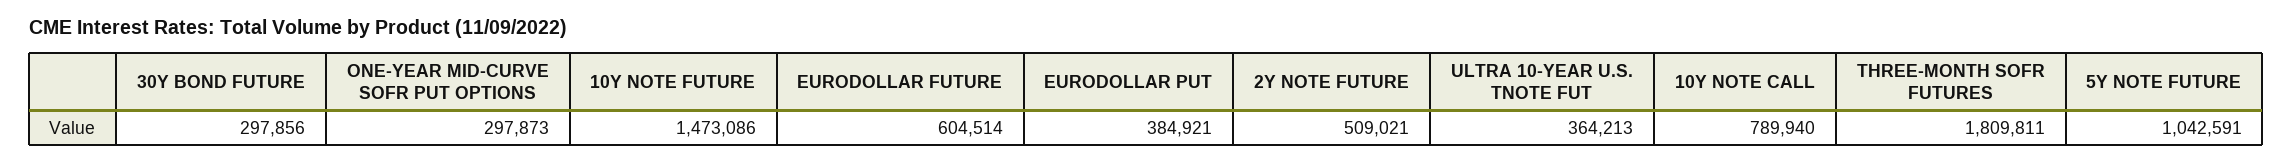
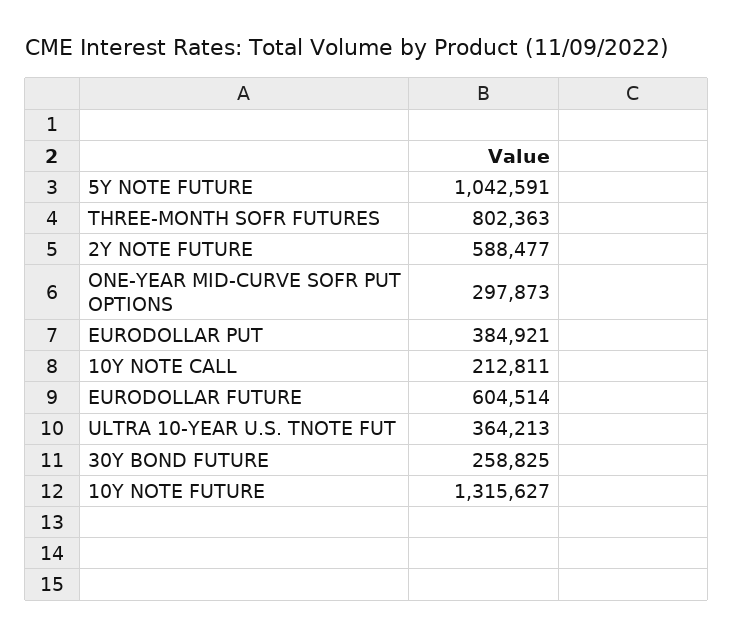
30Y BOND FUTURE: 297856 -> 258825
10Y NOTE FUTURE: 1473086 -> 1315627
2Y NOTE FUTURE: 509021 -> 588477
10Y NOTE CALL: 789940 -> 212811
THREE-MONTH SOFR FUTURES: 1809811 -> 802363

